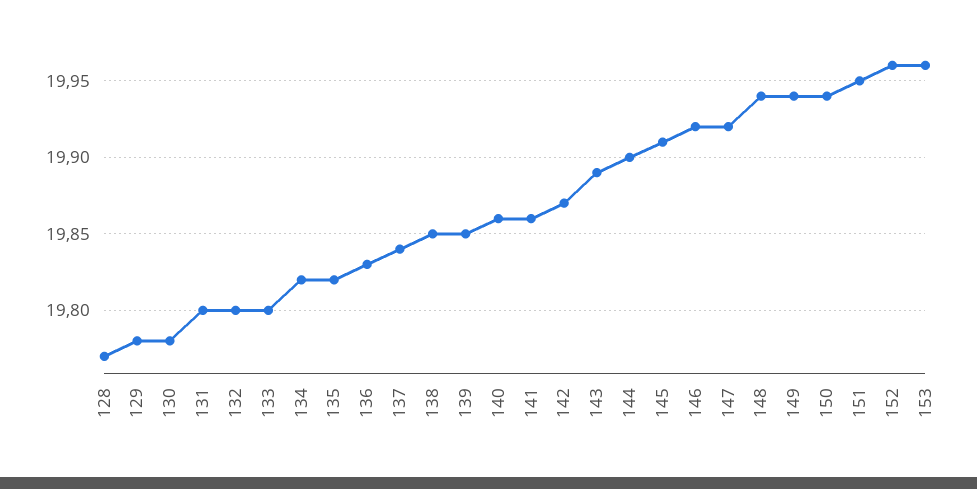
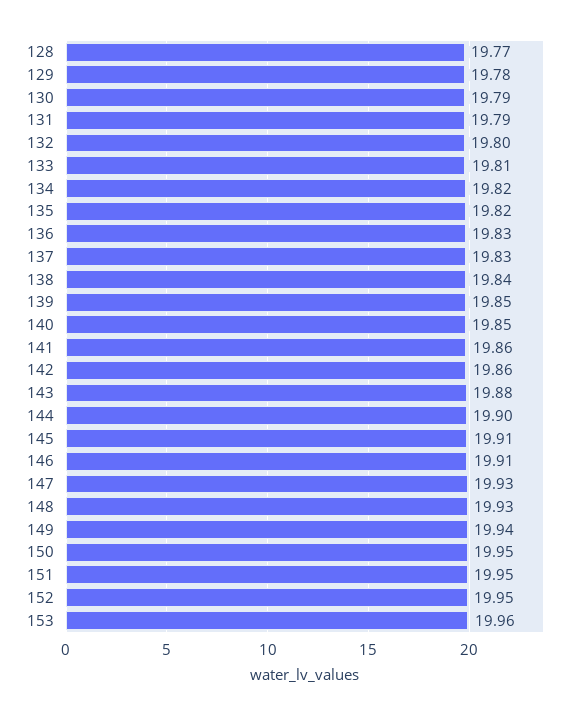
130: 19.78 -> 19.79
131: 19.8 -> 19.79
133: 19.8 -> 19.81
137: 19.84 -> 19.83
138: 19.85 -> 19.84
140: 19.86 -> 19.85
142: 19.87 -> 19.86
143: 19.89 -> 19.88
146: 19.92 -> 19.91
147: 19.92 -> 19.93
148: 19.94 -> 19.93
150: 19.94 -> 19.95
152: 19.96 -> 19.95

